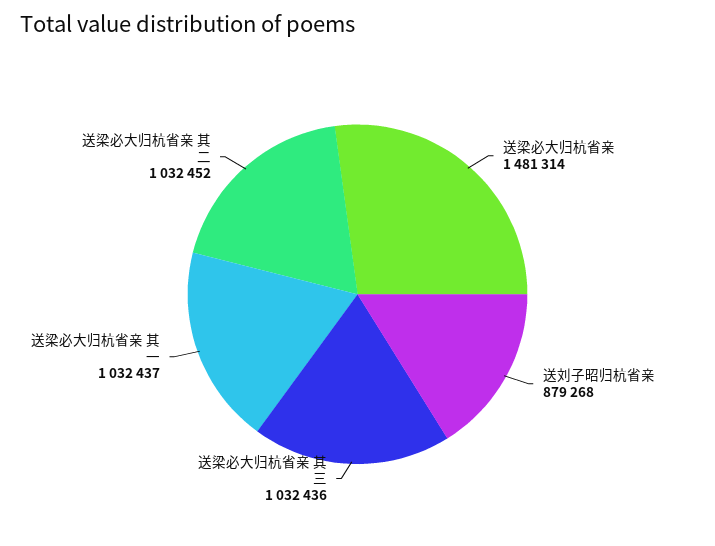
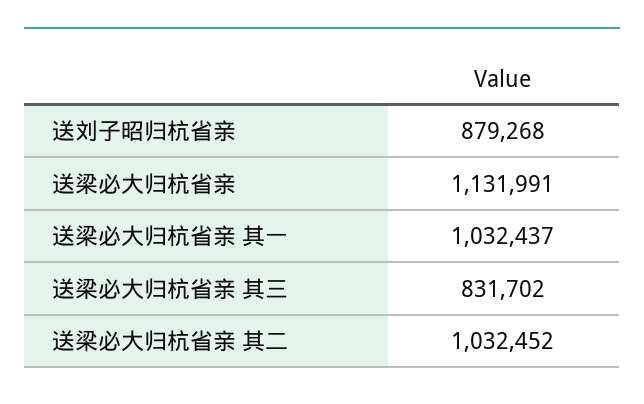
送梁必大归杭省亲: 1481314 -> 1131991
送梁必大归杭省亲 其三: 1032436 -> 831702

